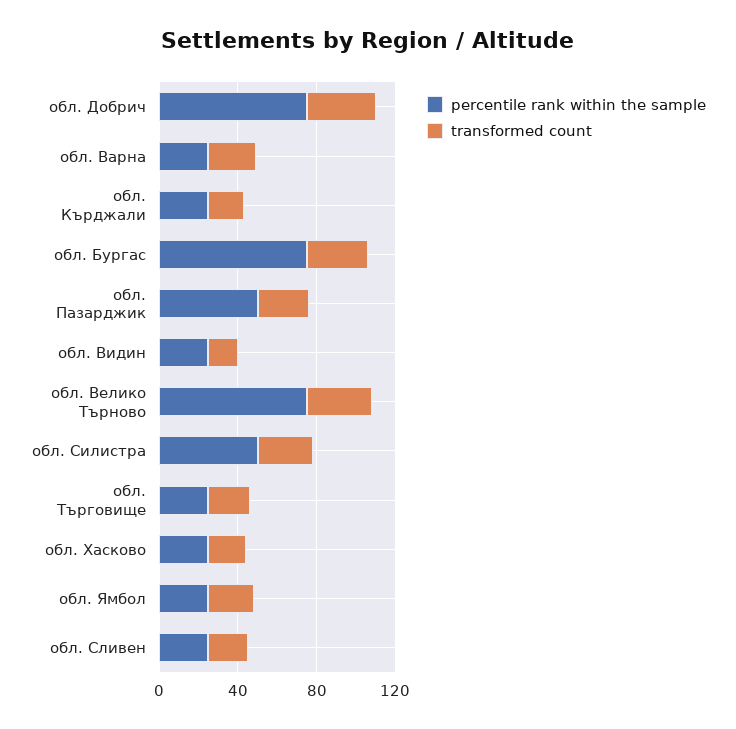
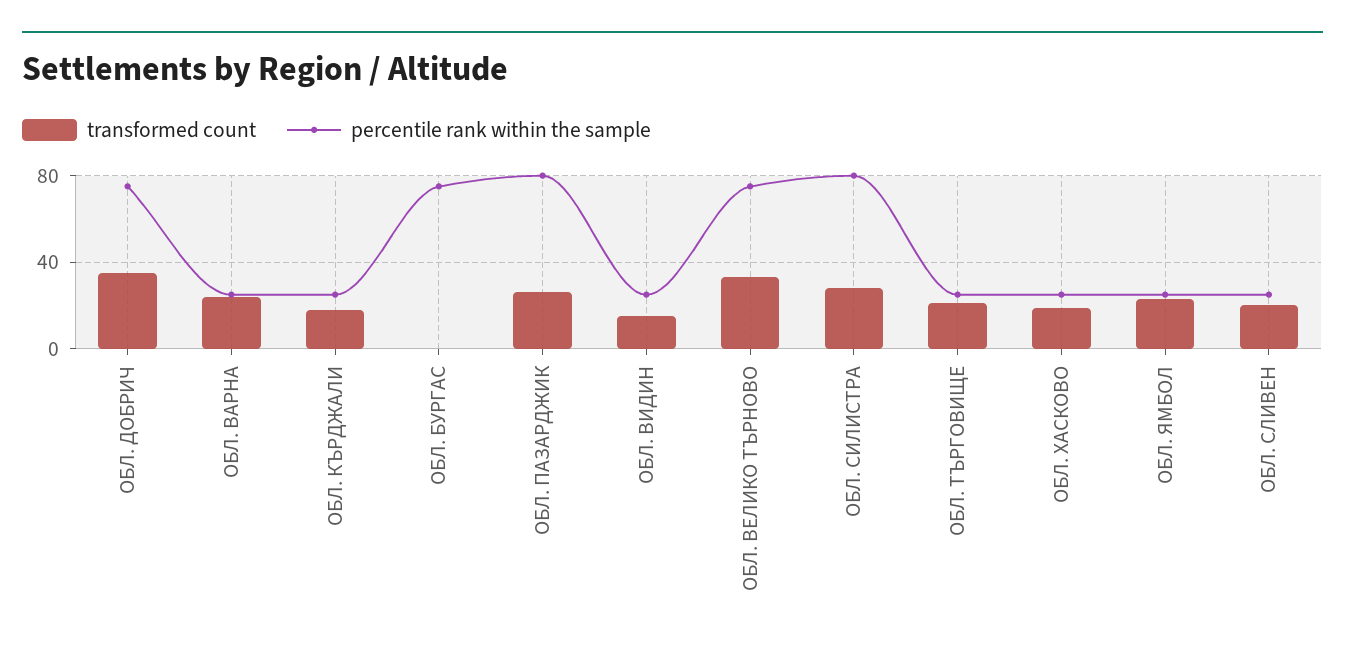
transformed count, обл. Бургас: 30 -> 0
percentile rank within the sample, обл. Пазарджик: 50 -> 80
percentile rank within the sample, обл. Силистра: 50 -> 80

